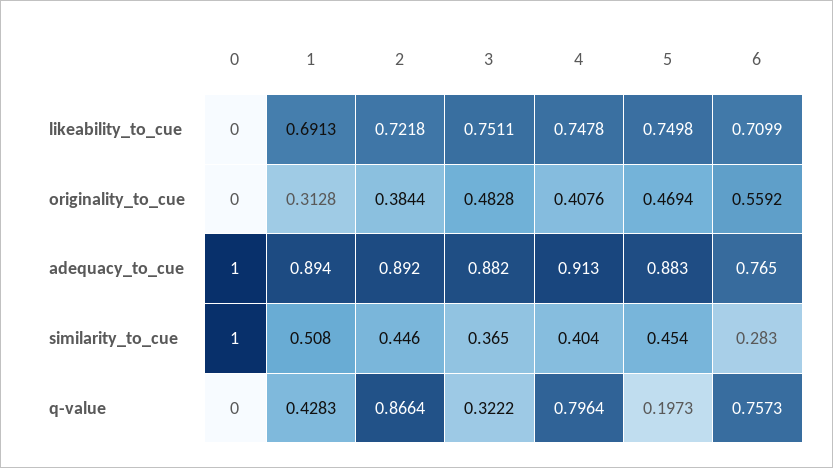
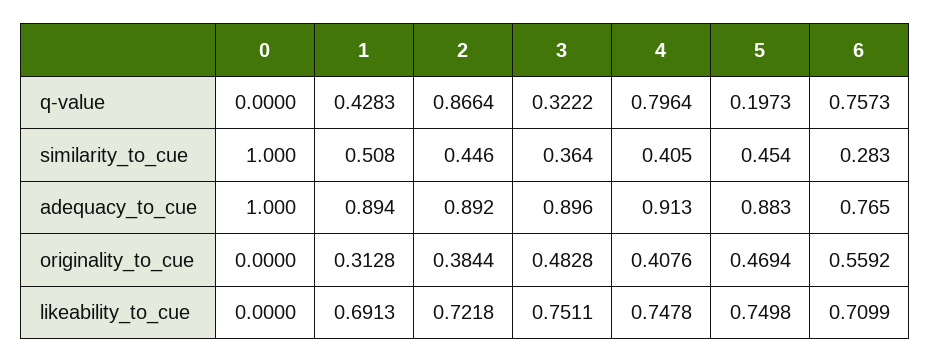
3, adequacy_to_cue: 0.882 -> 0.896
3, similarity_to_cue: 0.365 -> 0.364
4, similarity_to_cue: 0.404 -> 0.405

